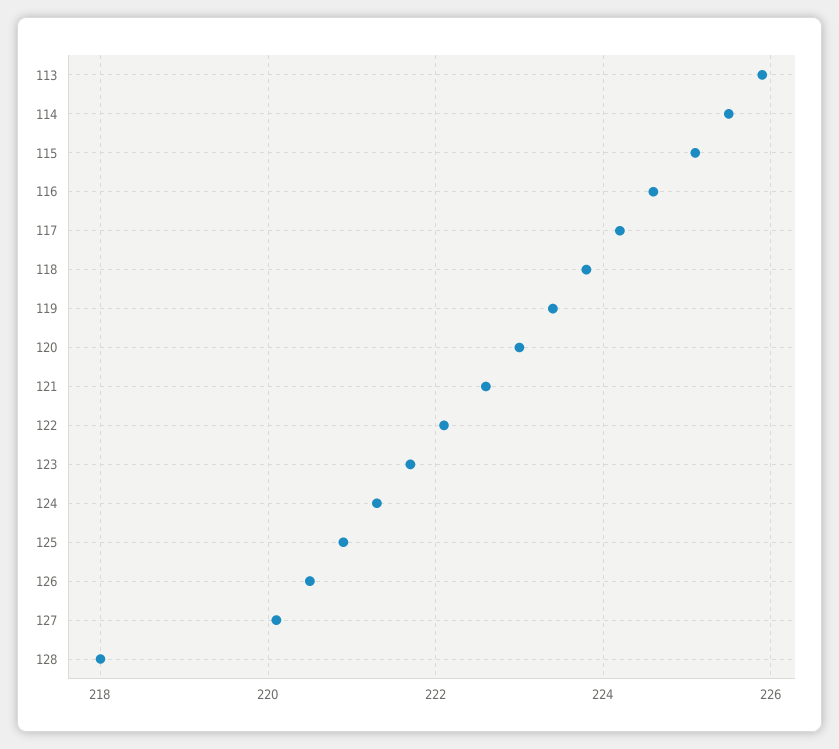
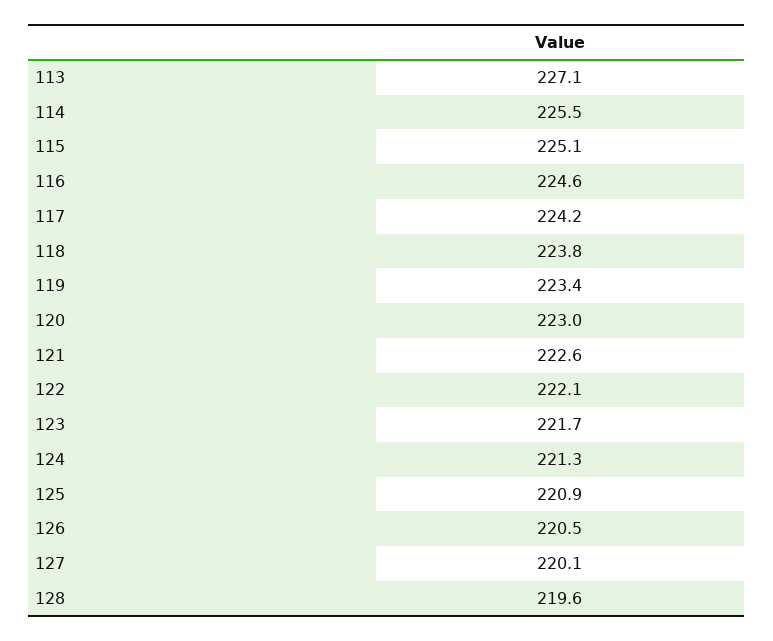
113: 226 -> 227.1
128: 218 -> 219.6

